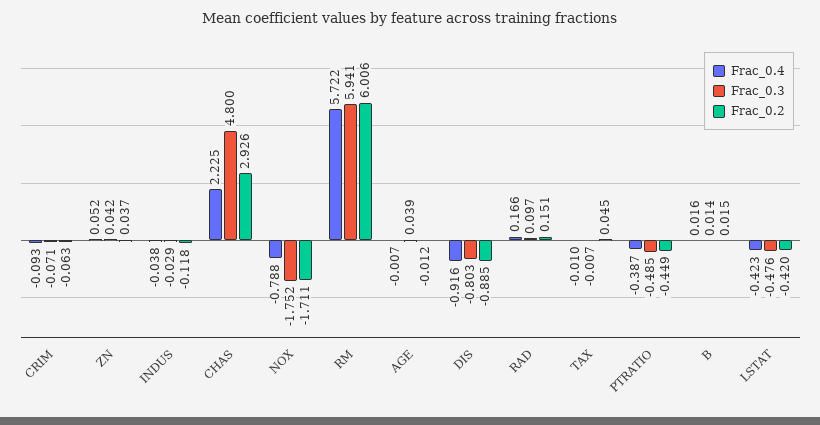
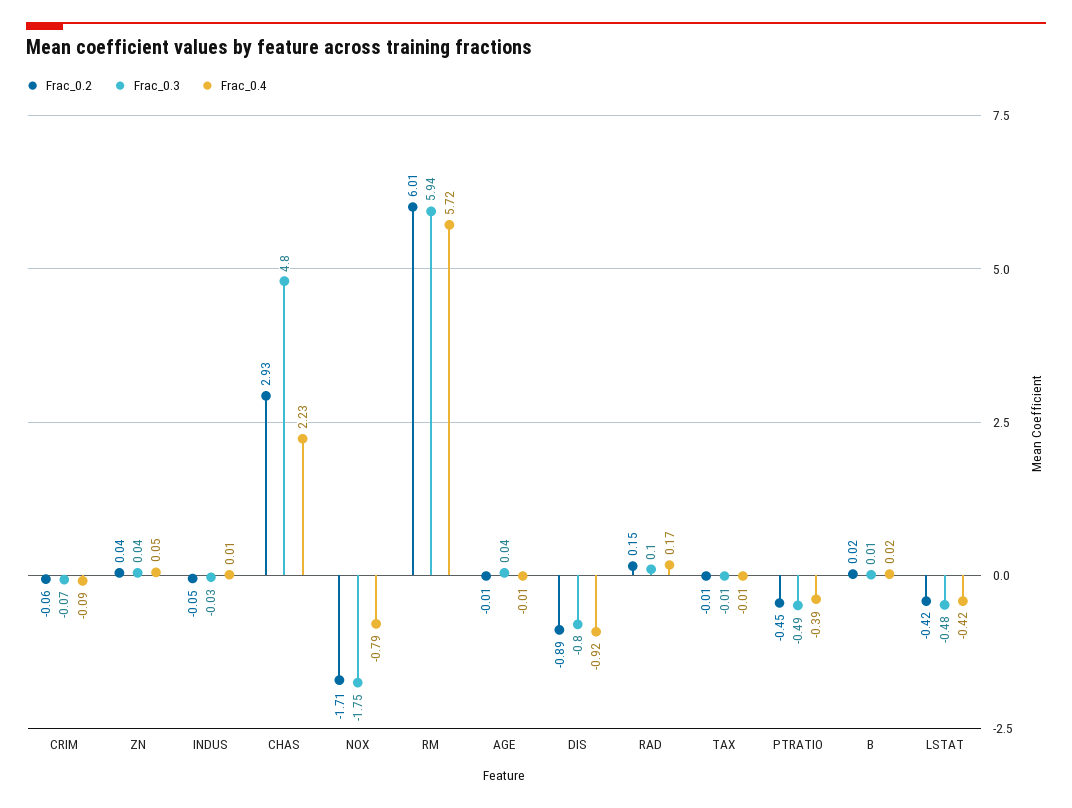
Frac_0.4, INDUS: -0.038 -> 0.01
Frac_0.2, INDUS: -0.118 -> -0.05
Frac_0.2, TAX: 0.045 -> -0.01

